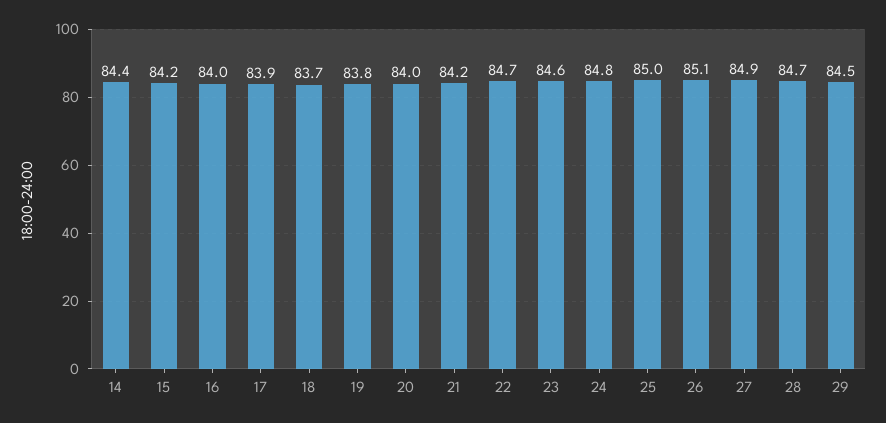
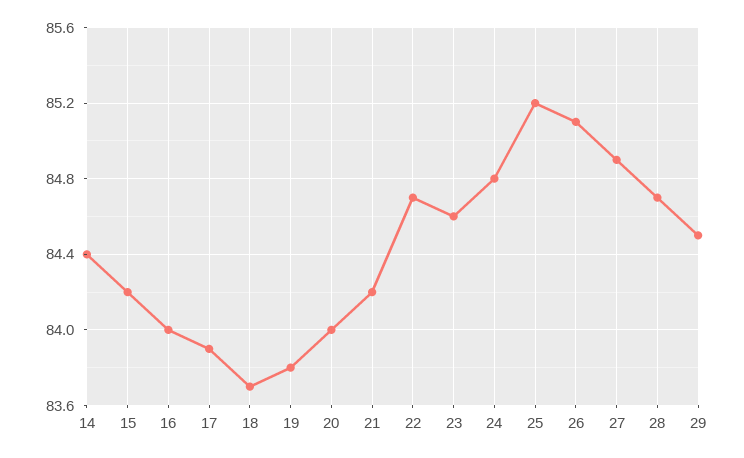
25: 85 -> 85.2

